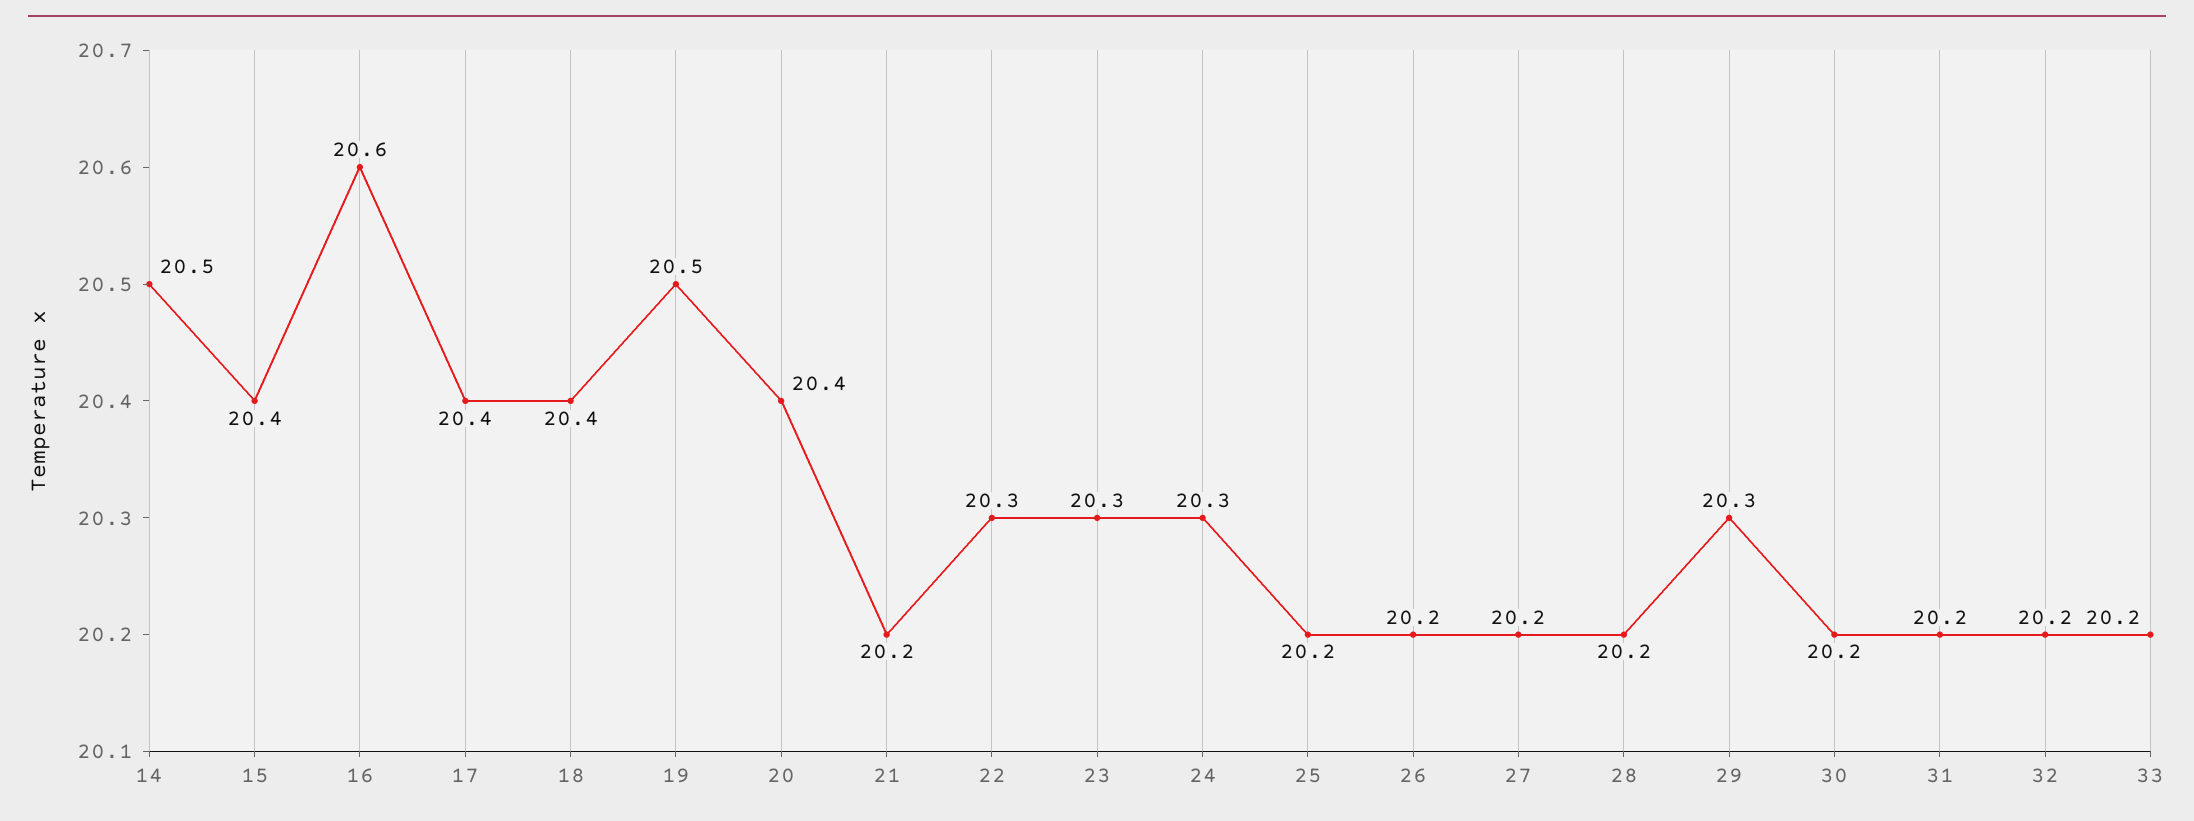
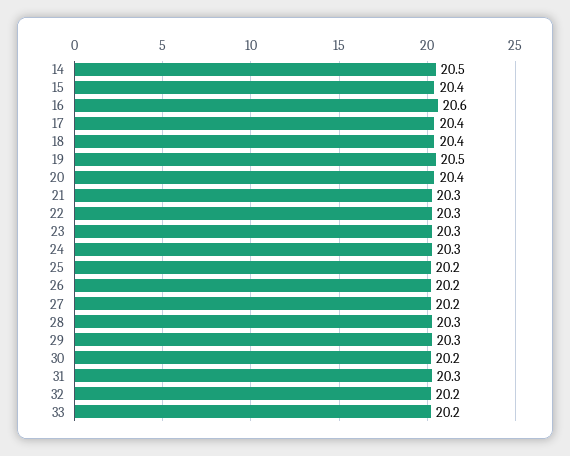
21: 20.2 -> 20.3
28: 20.2 -> 20.3
31: 20.2 -> 20.3

